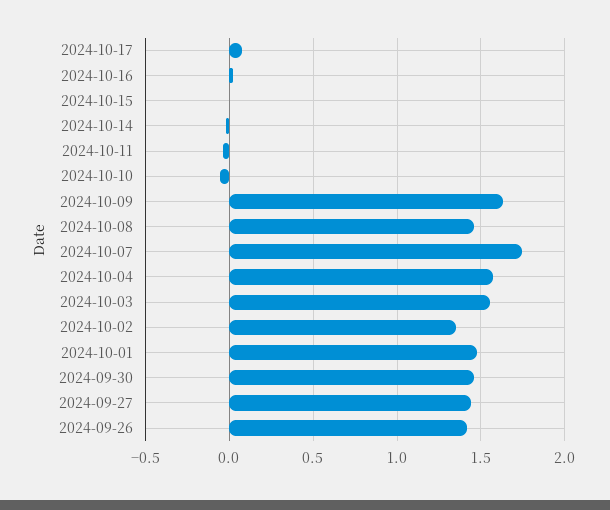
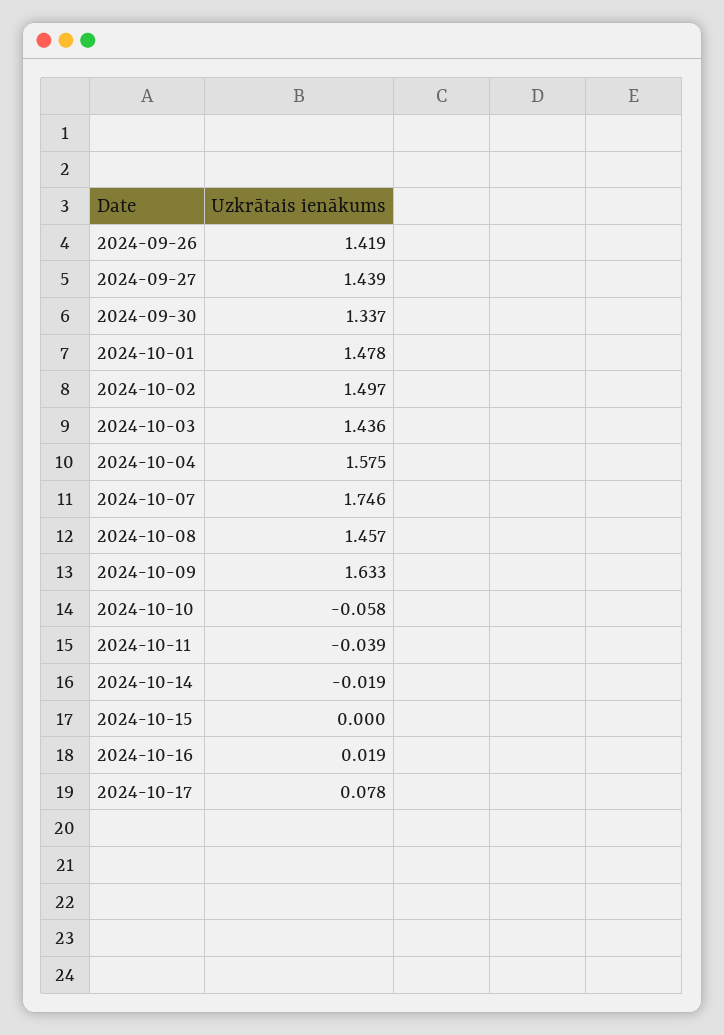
2024-10-03: 1.55 -> 1.436
2024-10-02: 1.35 -> 1.497
2024-09-30: 1.45 -> 1.337

